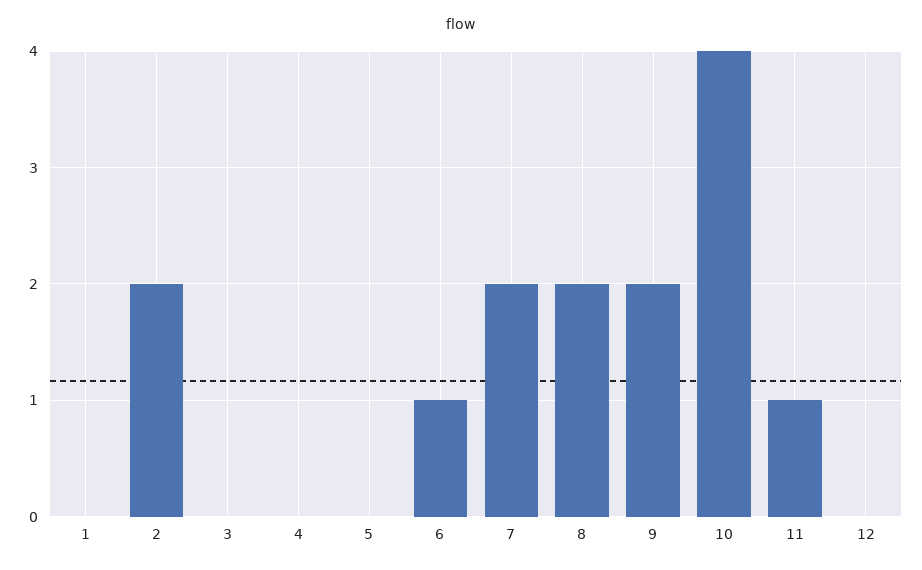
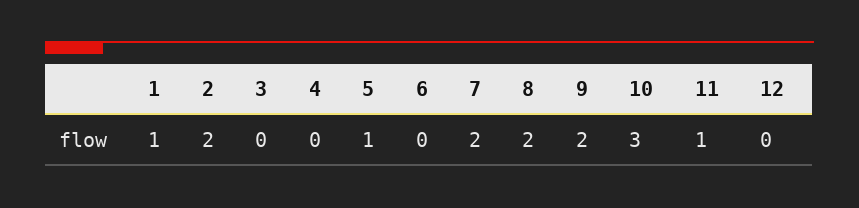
1: 0 -> 1
5: 0 -> 1
6: 1 -> 0
10: 4 -> 3

